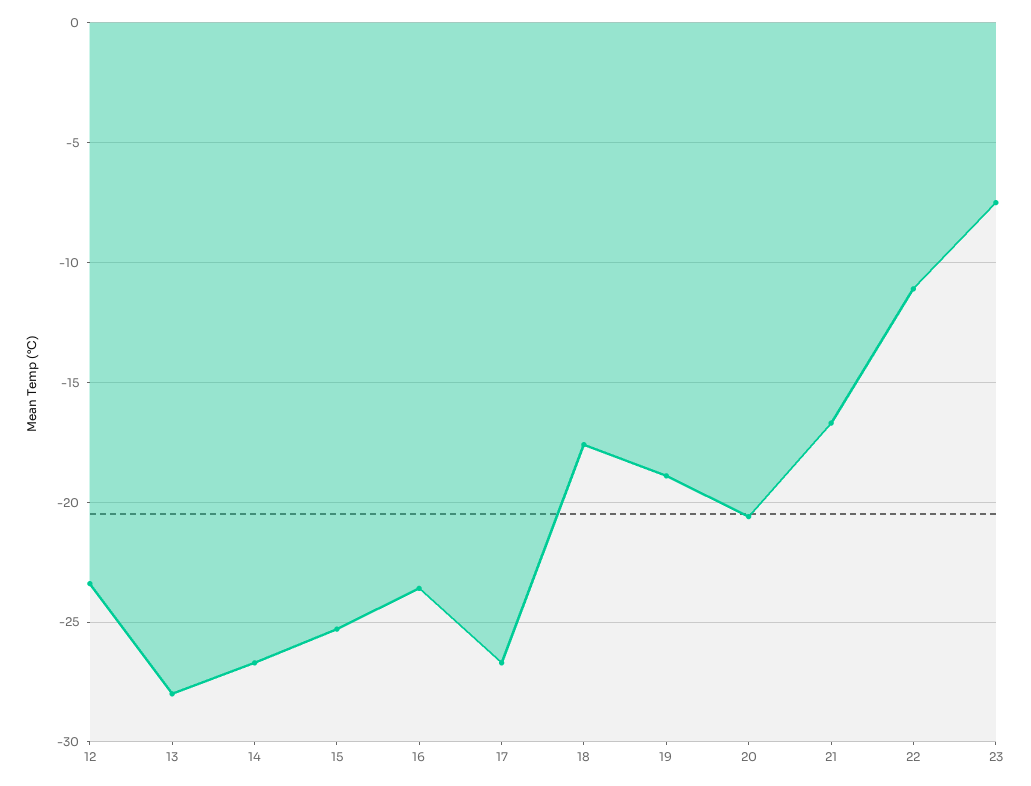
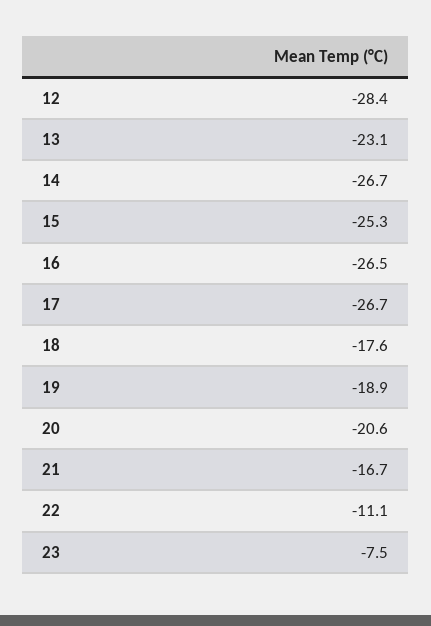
12: -23.5 -> -28.4
13: -28 -> -23.1
16: -23.5 -> -26.5

